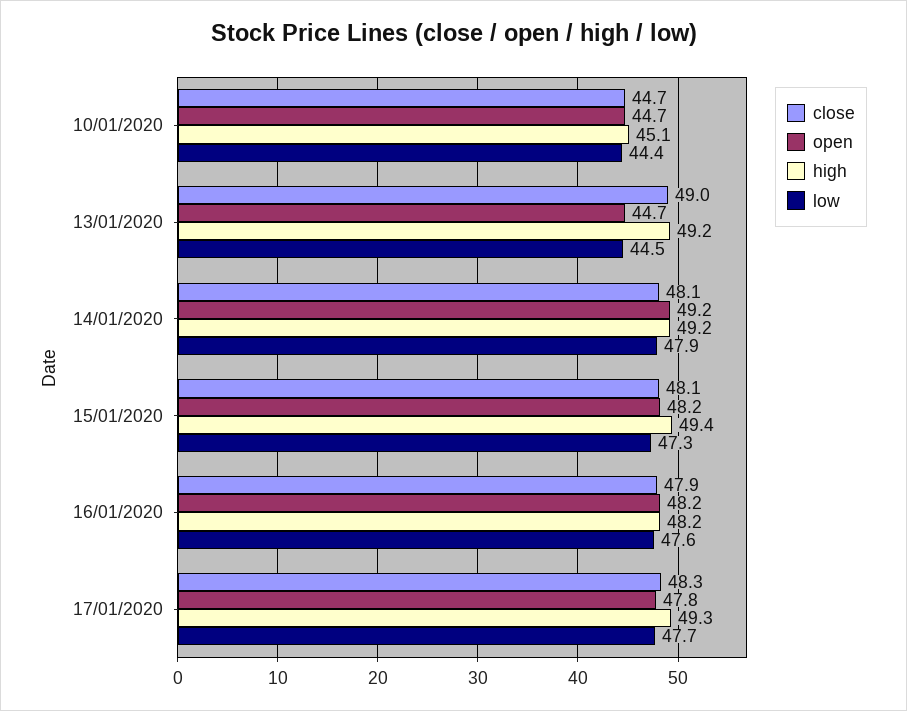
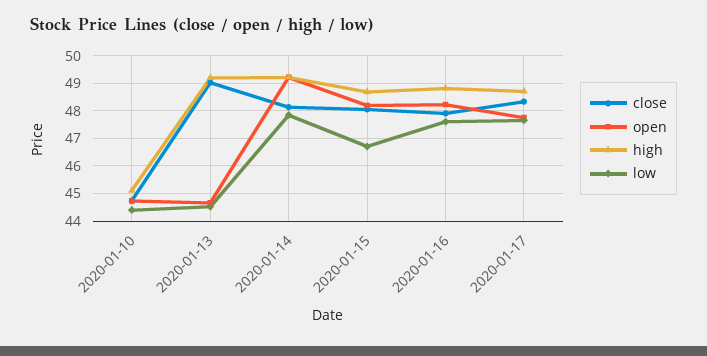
high, 15/01/2020: 49.4 -> 48.75
low, 15/01/2020: 47.3 -> 46.75
high, 16/01/2020: 48.2 -> 48.75
high, 17/01/2020: 49.3 -> 48.75

